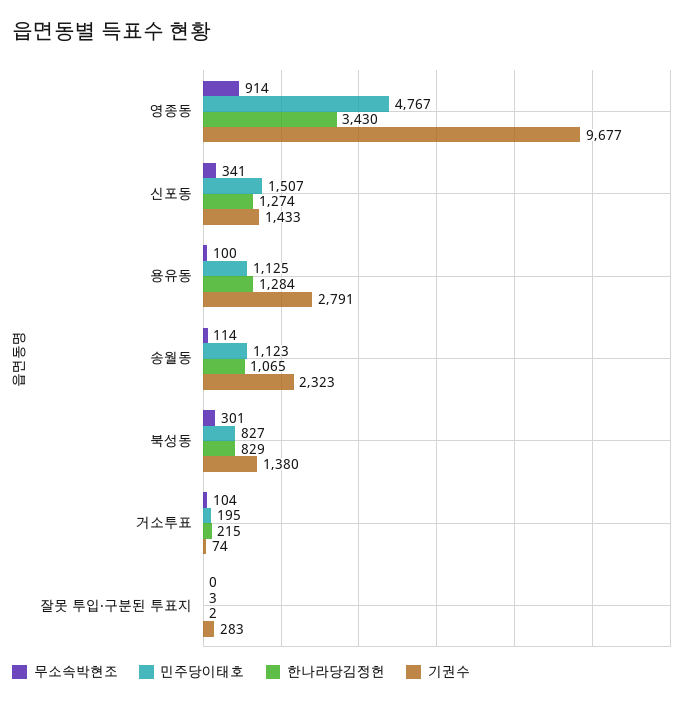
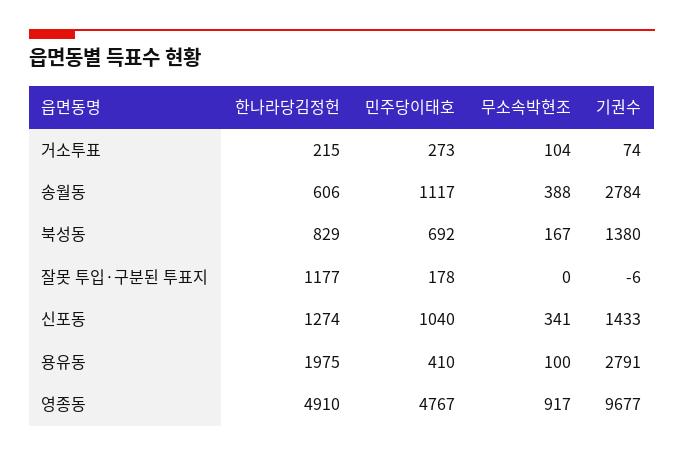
무소속박현조, 영종동: 914 -> 917
한나라당김정헌, 영종동: 3430 -> 4910
민주당이태호, 신포동: 1507 -> 1040
민주당이태호, 용유동: 1125 -> 410
한나라당김정헌, 용유동: 1284 -> 1975
무소속박현조, 송월동: 114 -> 388
민주당이태호, 송월동: 1123 -> 1117
한나라당김정헌, 송월동: 1065 -> 606
기권수, 송월동: 2323 -> 2784
무소속박현조, 북성동: 301 -> 167
민주당이태호, 북성동: 827 -> 692
민주당이태호, 거소투표: 195 -> 273
민주당이태호, 잘못 투입·구분된 투표지: 3 -> 178
한나라당김정헌, 잘못 투입·구분된 투표지: 2 -> 1177
기권수, 잘못 투입·구분된 투표지: 283 -> -6

